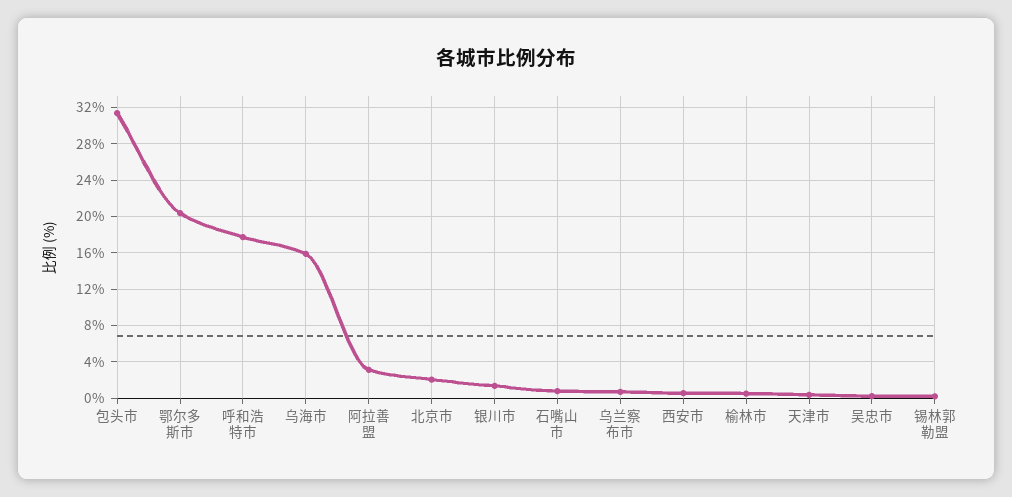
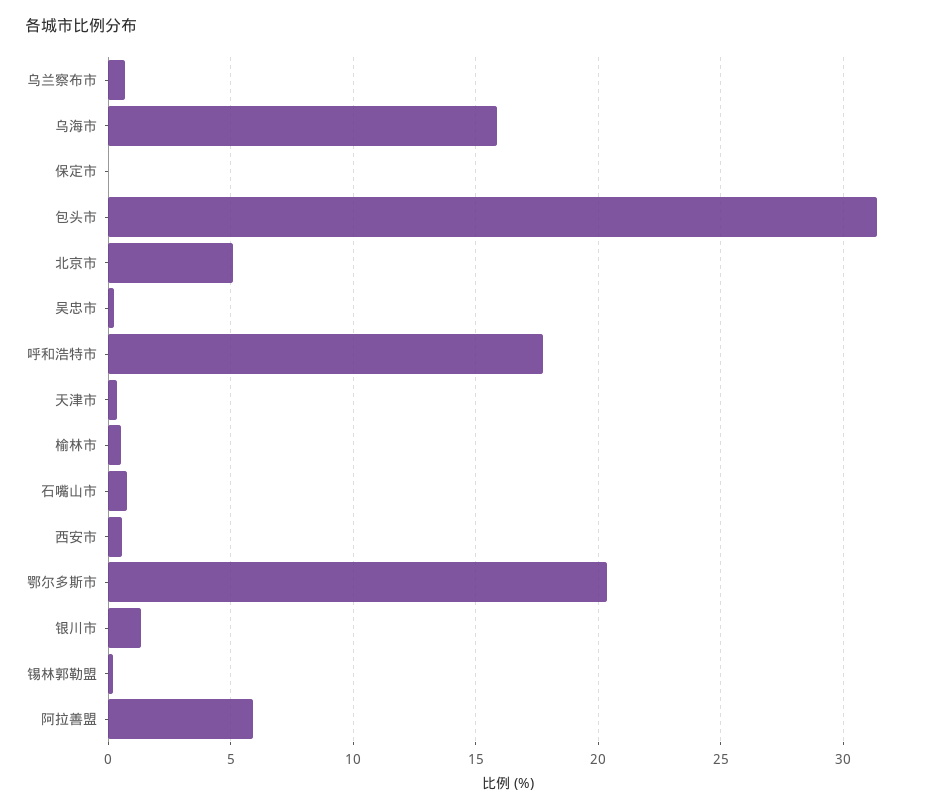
阿拉善盟: 3 -> 6
北京市: 2 -> 5
保定市: none -> 0

